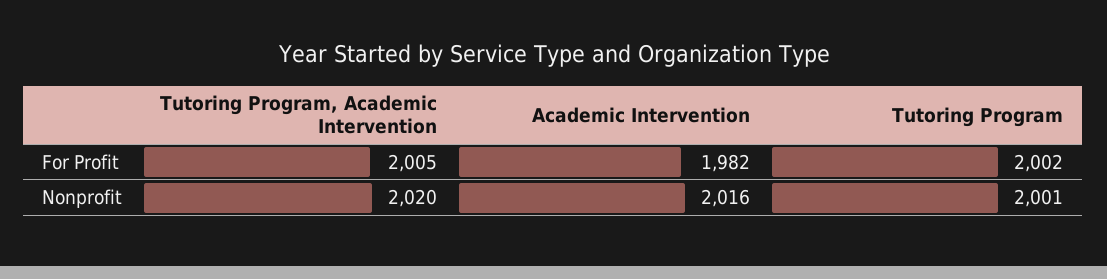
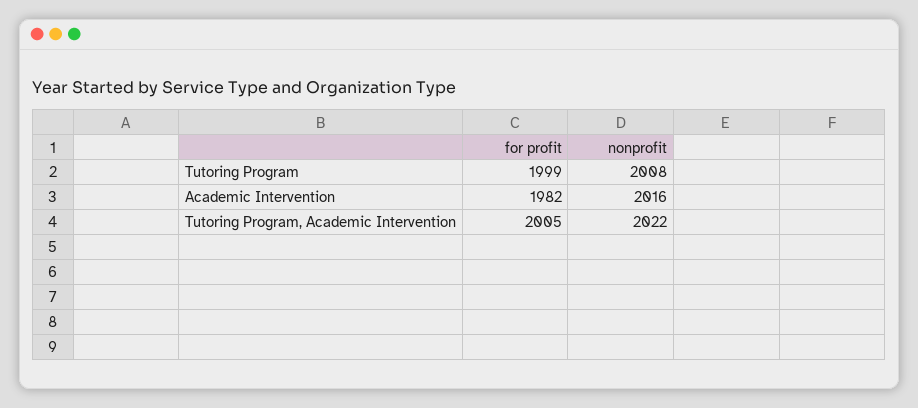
Tutoring Program, For Profit: 2002 -> 1999
Tutoring Program, Academic Intervention, Nonprofit: 2020 -> 2022
Tutoring Program, Nonprofit: 2001 -> 2008

